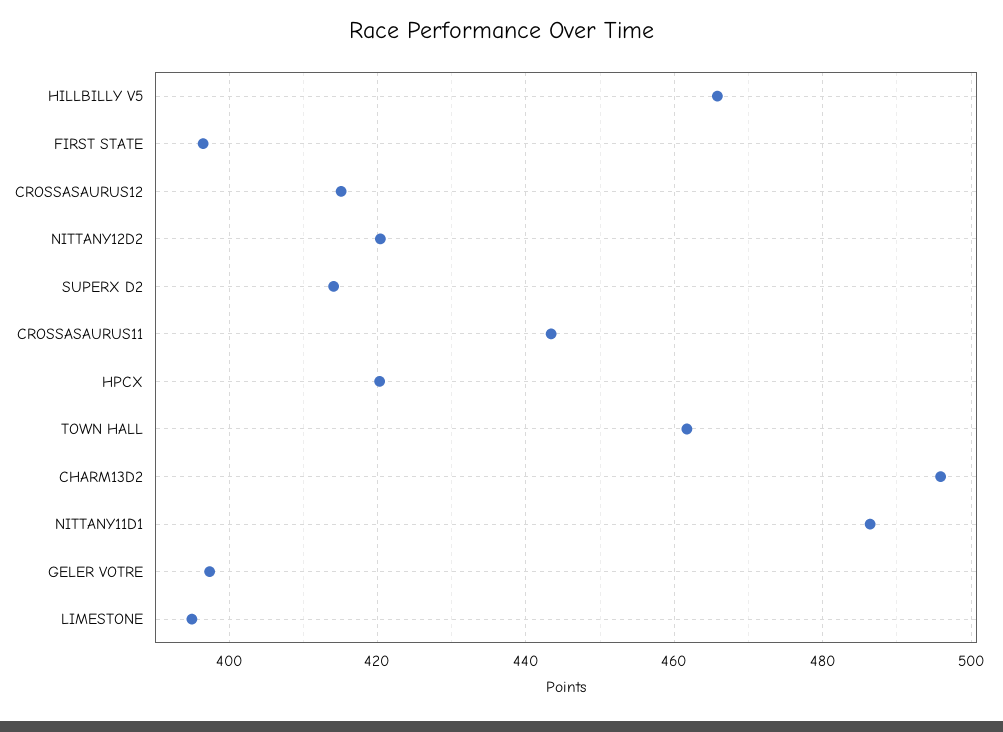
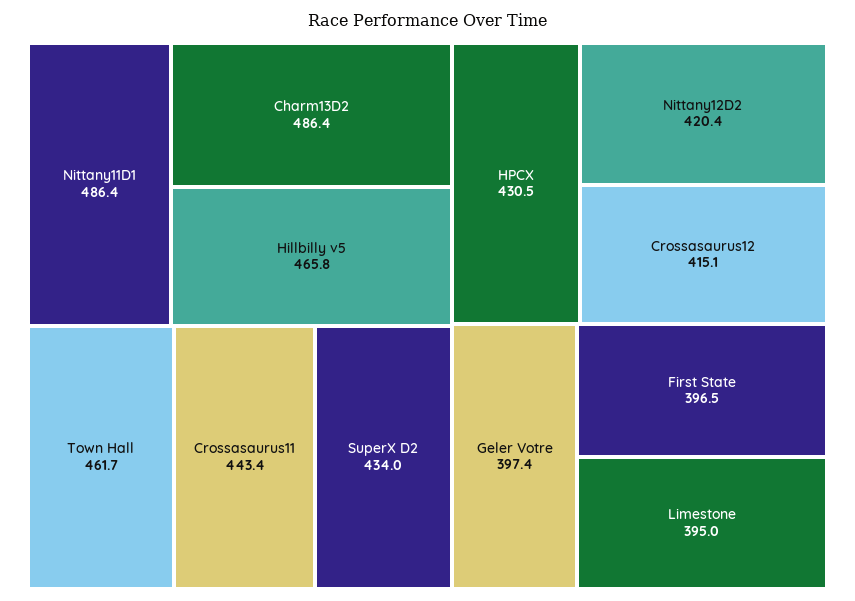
SUPERX D2: 414 -> 434
HPCX: 420 -> 430.5
CHARM13D2: 496 -> 486.4

